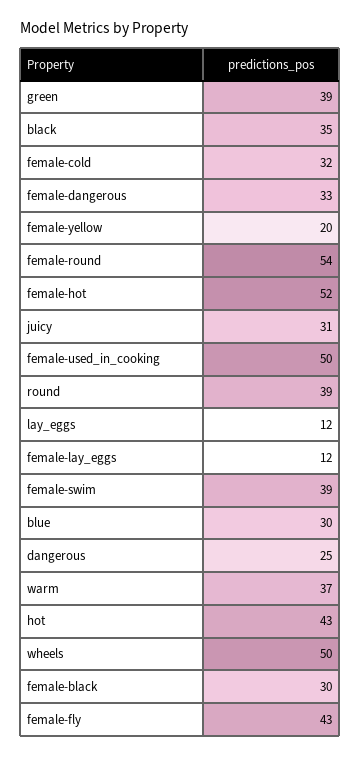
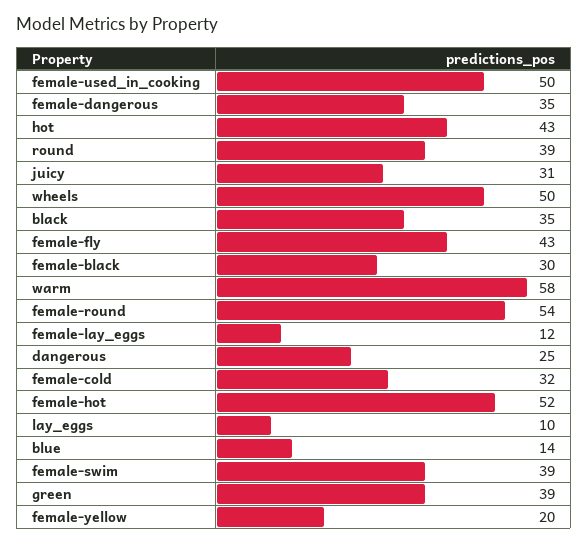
female-dangerous: 33 -> 35
lay_eggs: 12 -> 10
blue: 30 -> 14
warm: 37 -> 58

